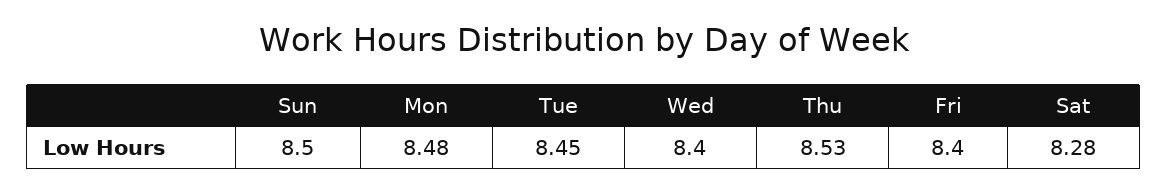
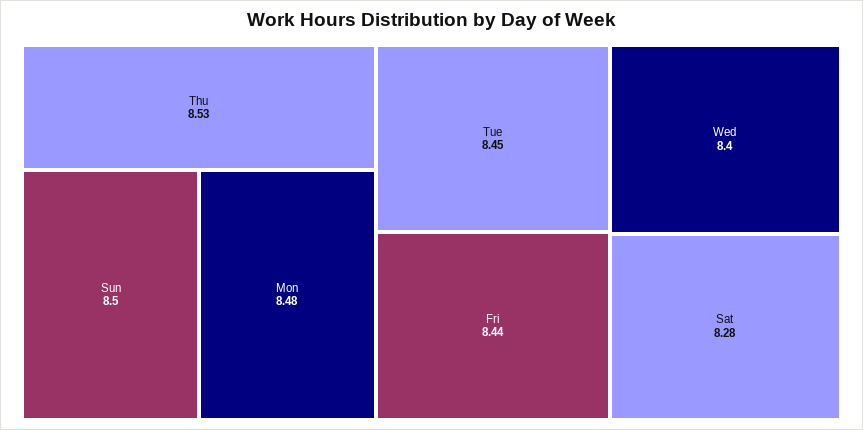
Fri: 8.4 -> 8.44

